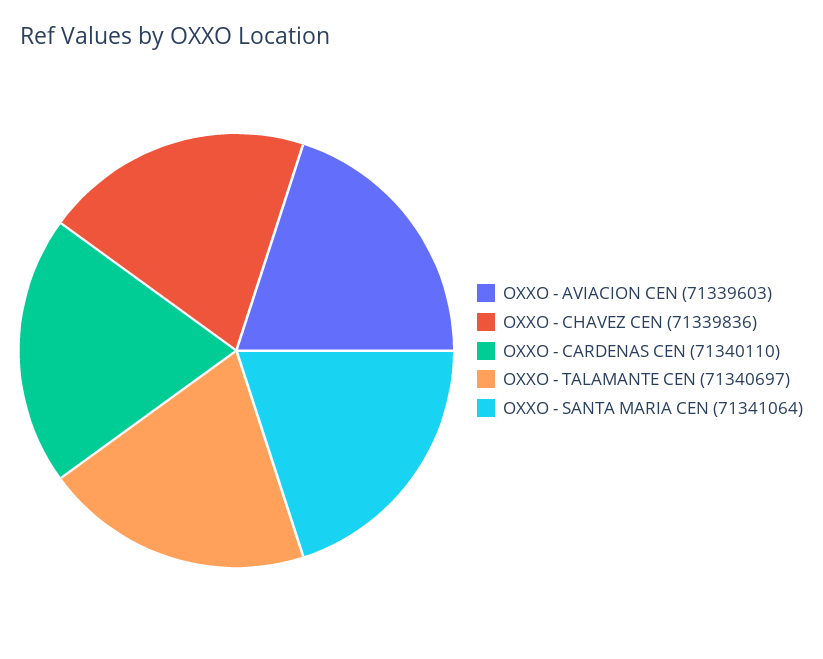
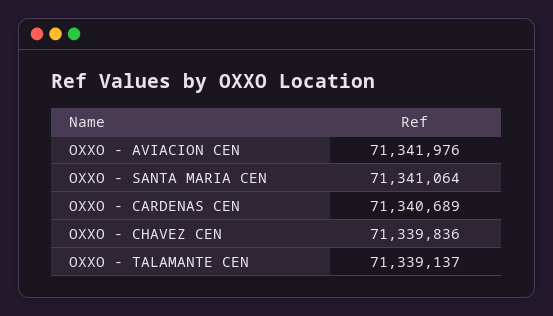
OXXO - AVIACION CEN: 71339603 -> 71341976
OXXO - CARDENAS CEN: 71340110 -> 71340689
OXXO - TALAMANTE CEN: 71340697 -> 71339137

